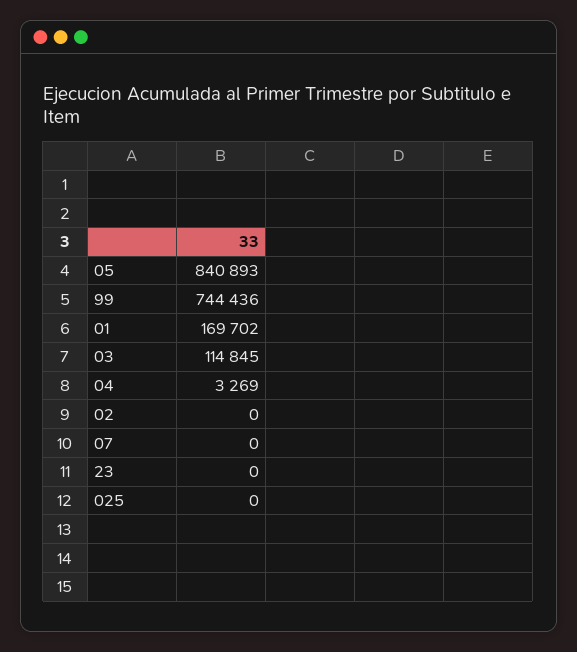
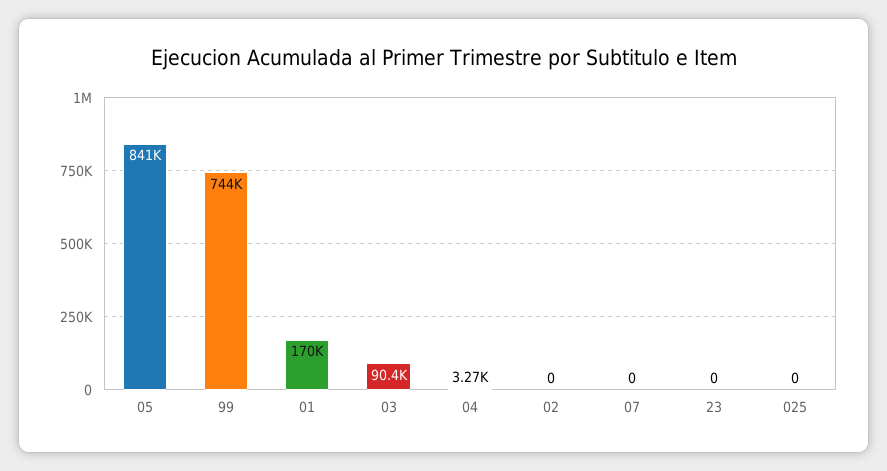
03: 114845 -> 90400

